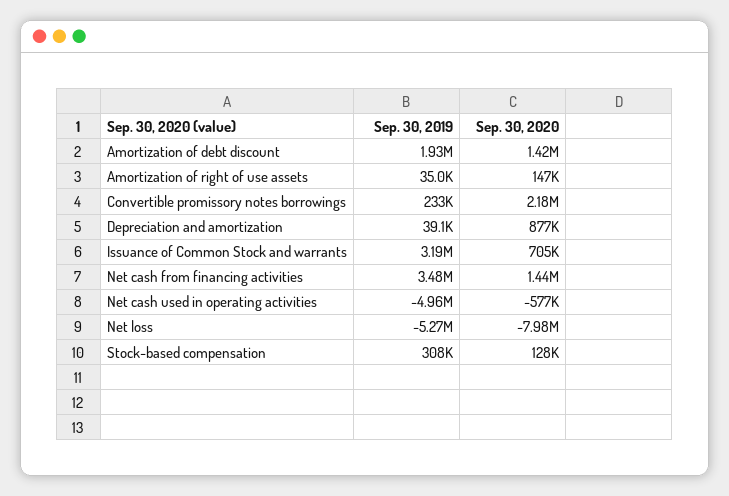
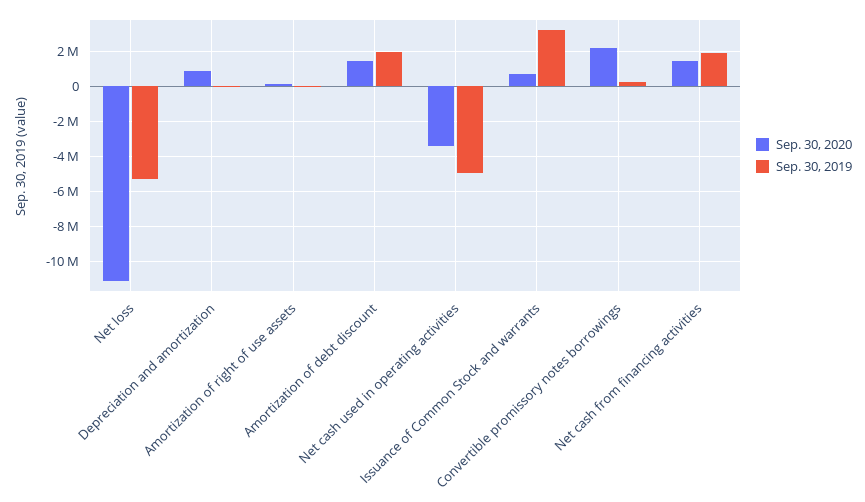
Sep. 30, 2019, Net cash from financing activities: 3480000 -> 2000000
Sep. 30, 2020, Net cash used in operating activities: -577000 -> -3500000
Sep. 30, 2020, Net loss: -7980000 -> -11000000
Sep. 30, 2019, Stock-based compensation: 308000 -> none
Sep. 30, 2020, Stock-based compensation: 128000 -> none

